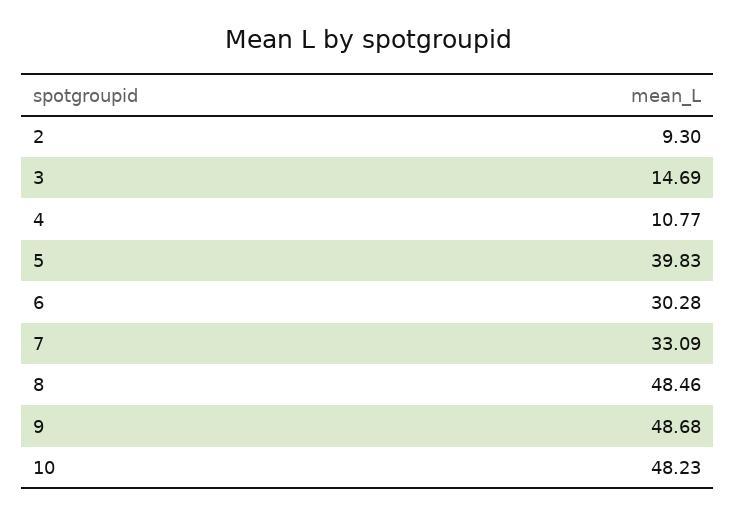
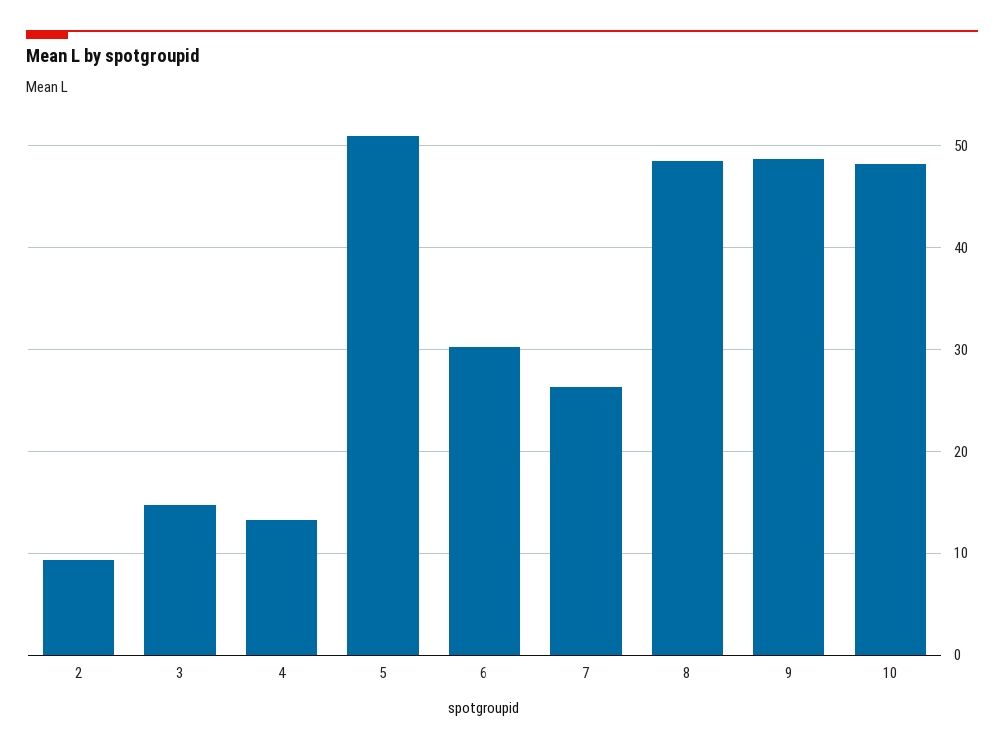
4: 10.77 -> 13
5: 39.83 -> 51
7: 33.09 -> 26

